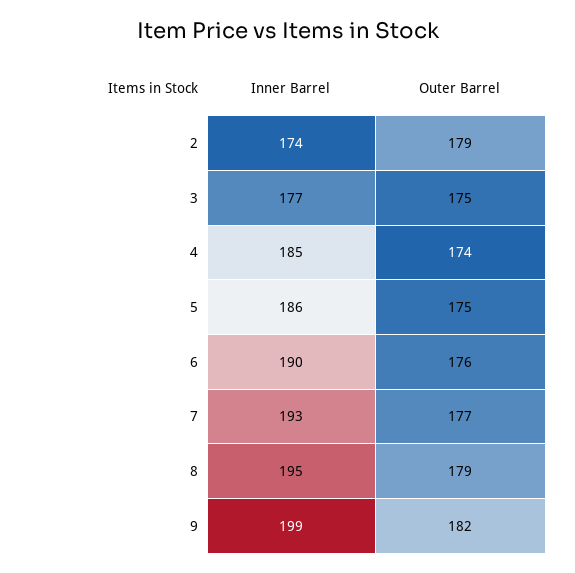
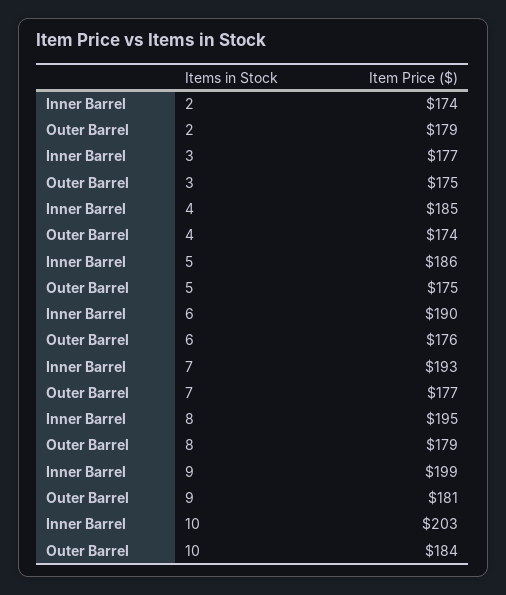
Outer Barrel, 9: 182 -> 181
Inner Barrel, 10: none -> 203
Outer Barrel, 10: none -> 184

